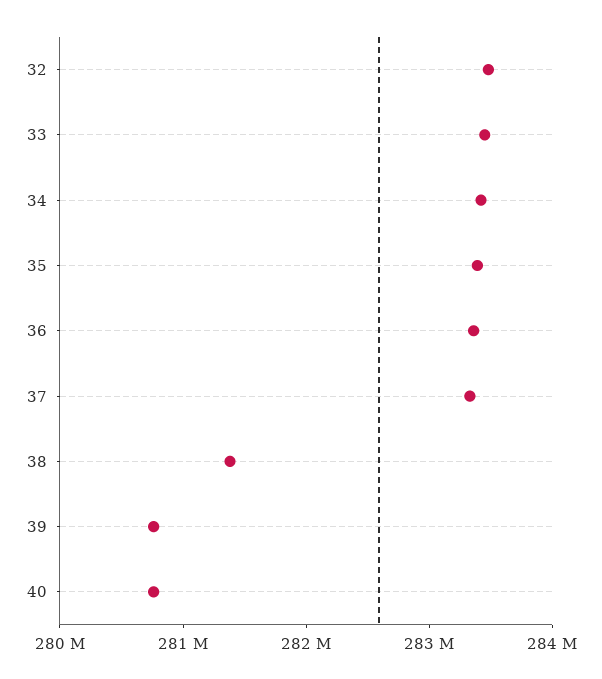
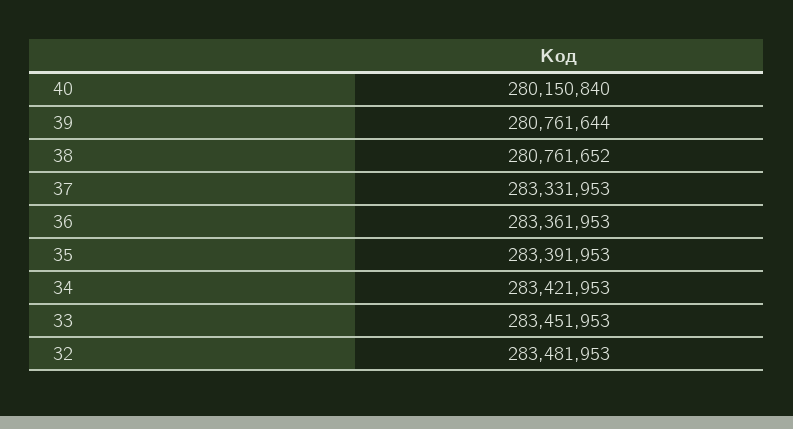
38: 281400000 -> 280761652
40: 280800000 -> 280150840

